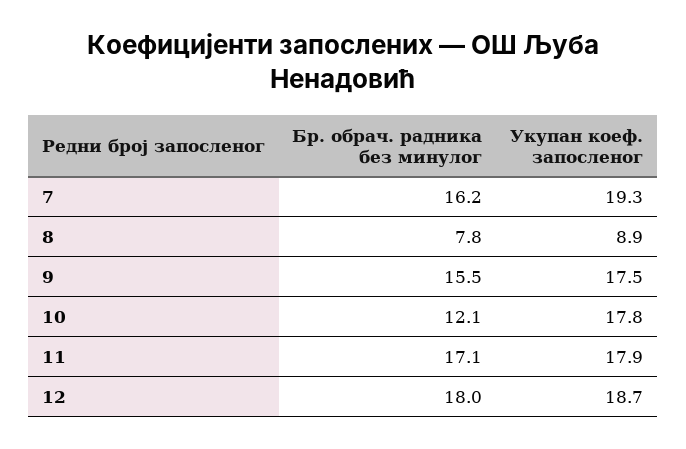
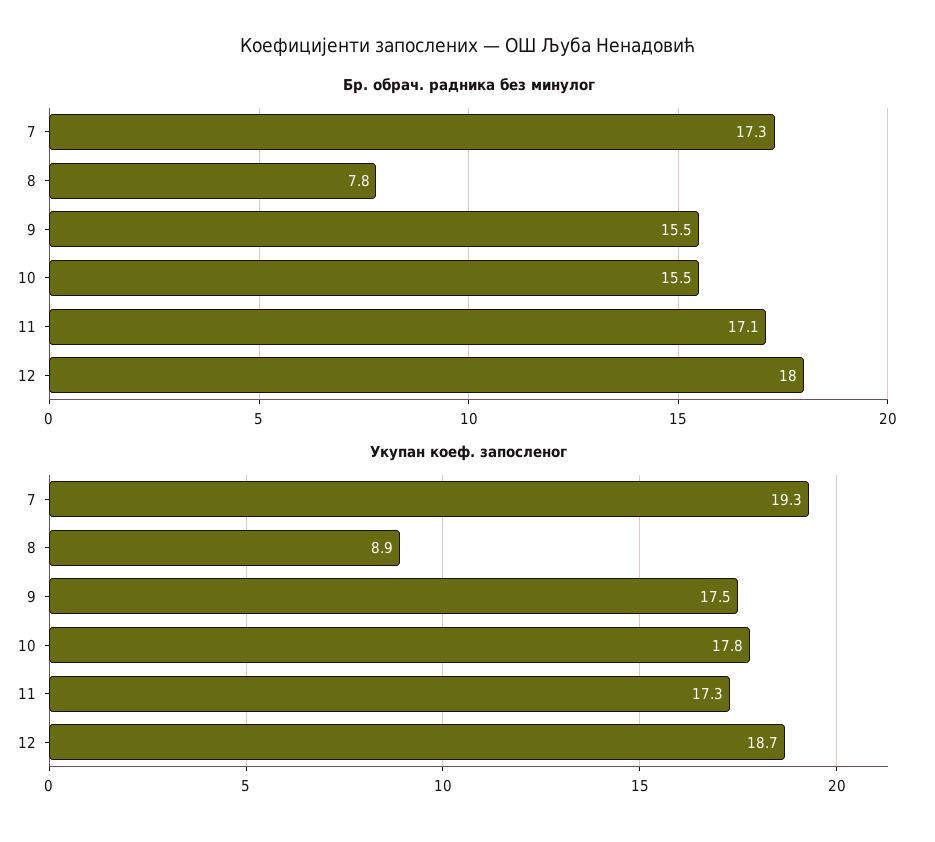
Бр. обрач. радника без минулог, 7: 16.2 -> 17.3
Бр. обрач. радника без минулог, 10: 12.1 -> 15.5
Укупан коеф. запосленог, 11: 17.9 -> 17.3

